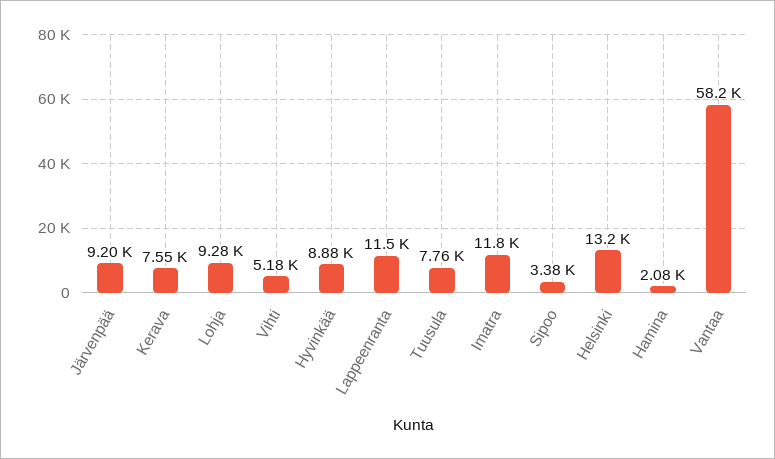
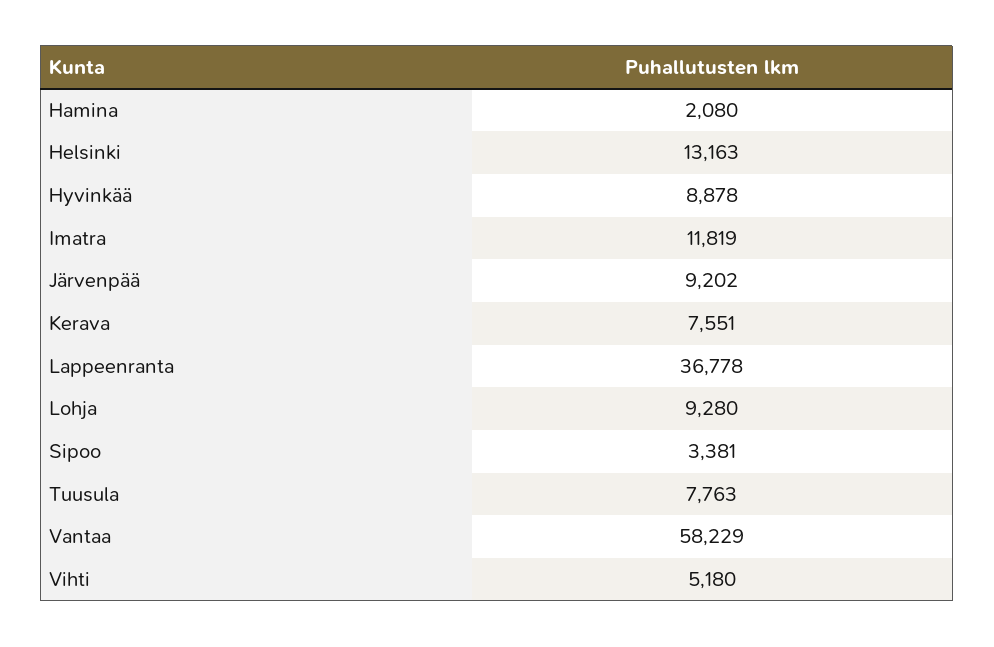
Lappeenranta: 11500 -> 36778

